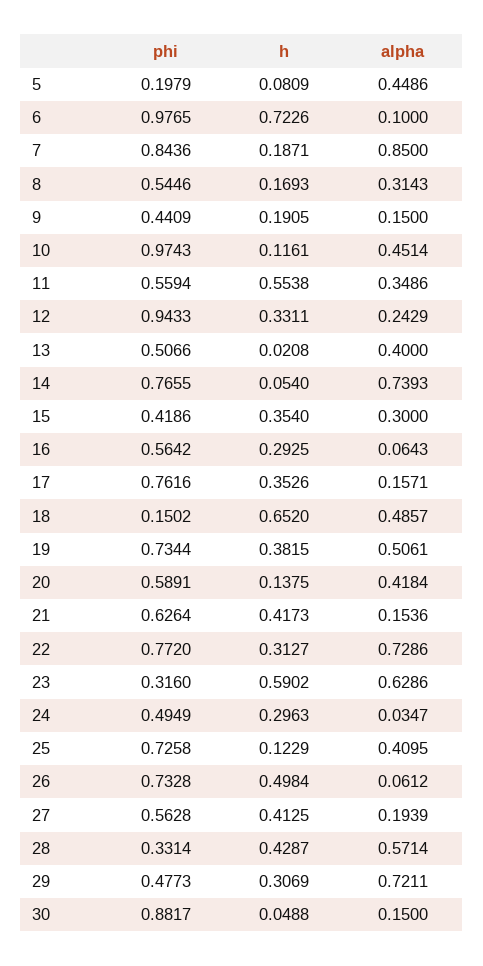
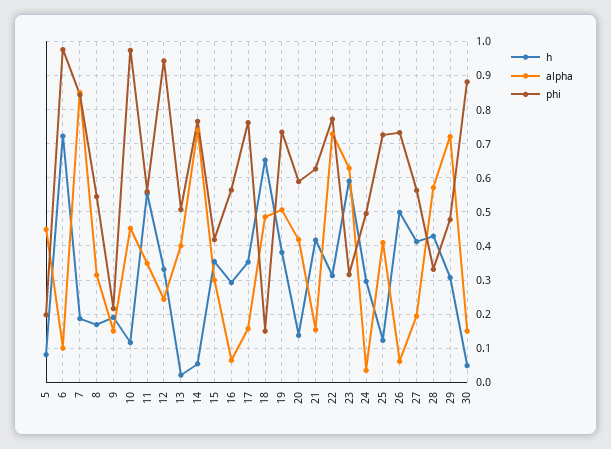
phi, 9: 0.4409 -> 0.22

